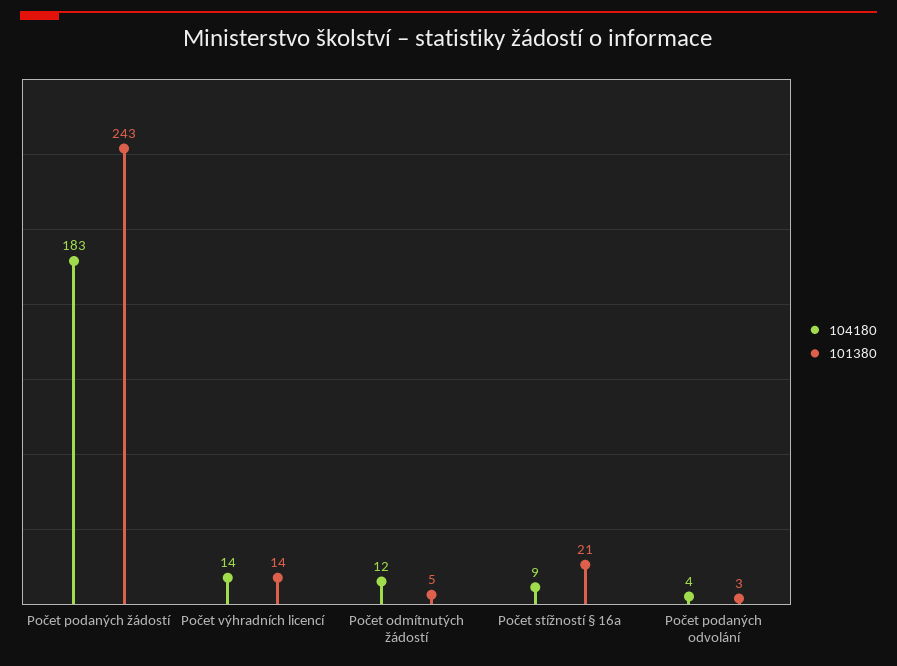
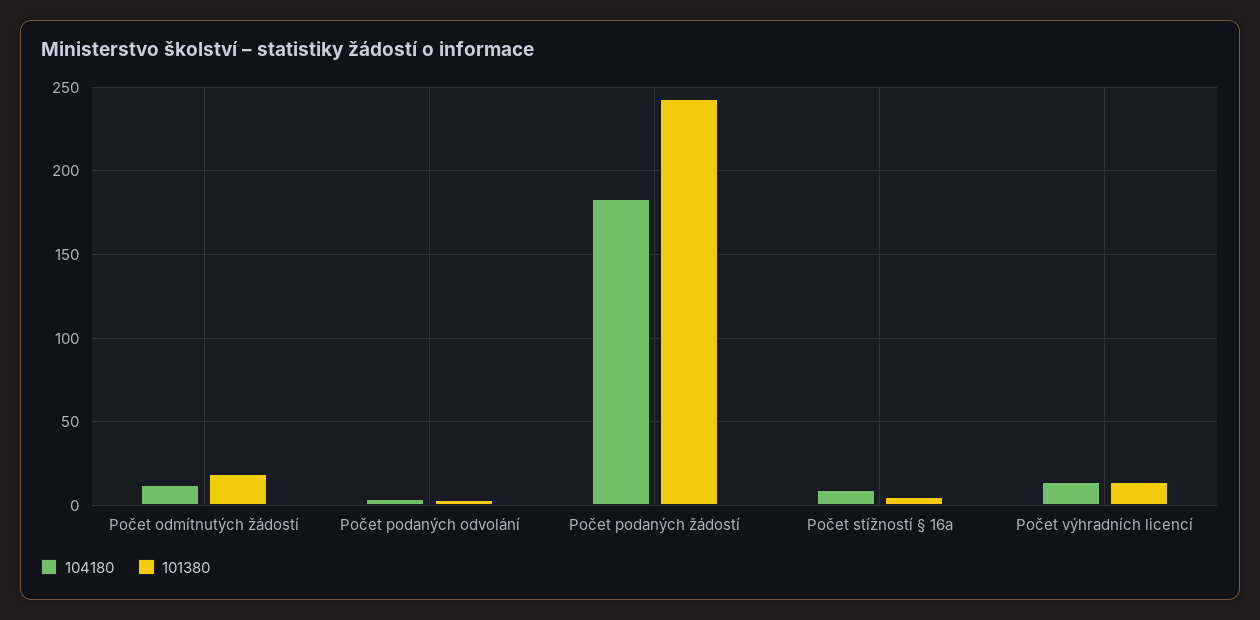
101380, Počet odmítnutých žádostí: 5 -> 20
101380, Počet stížností § 16a: 21 -> 5

